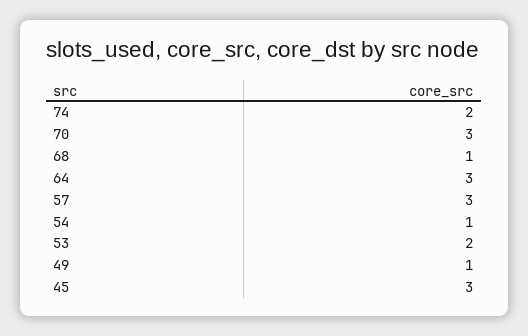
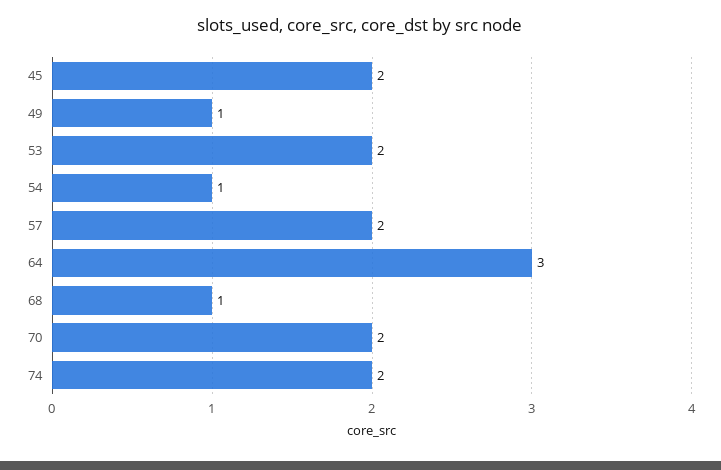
70: 3 -> 2
57: 3 -> 2
45: 3 -> 2

